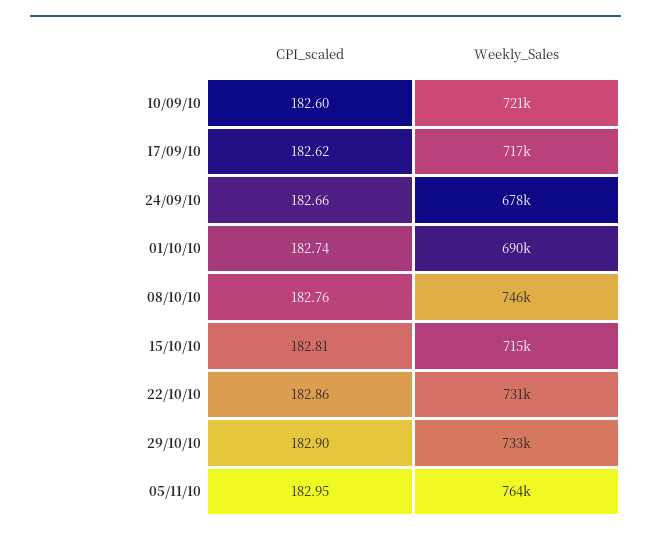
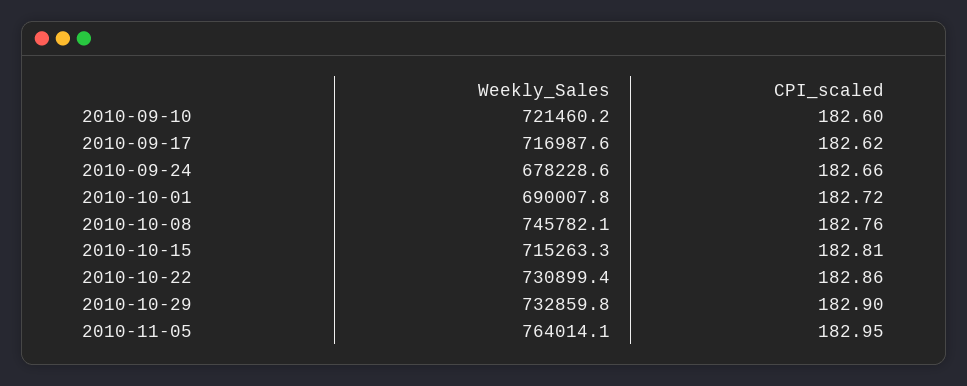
CPI_scaled, 01/10/10: 182.74 -> 182.72

